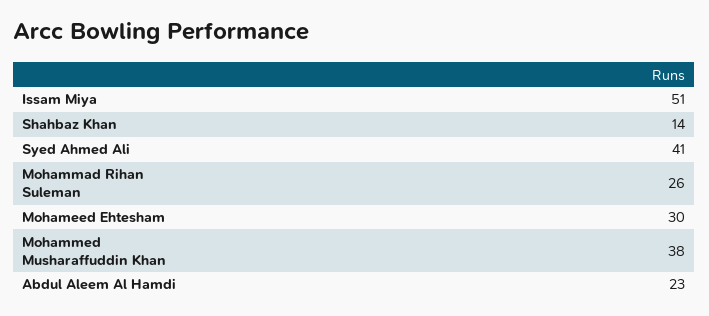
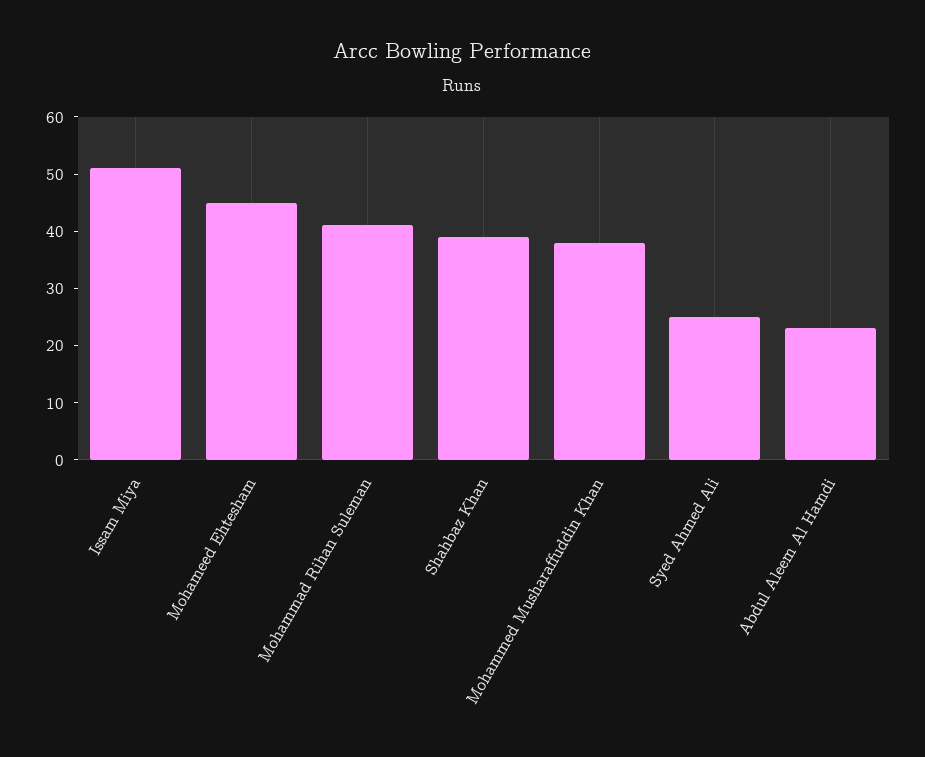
Shahbaz Khan: 14 -> 40
Syed Ahmed Ali: 41 -> 25
Mohammad Rihan Suleman: 26 -> 40
Mohameed Ehtesham: 30 -> 45

